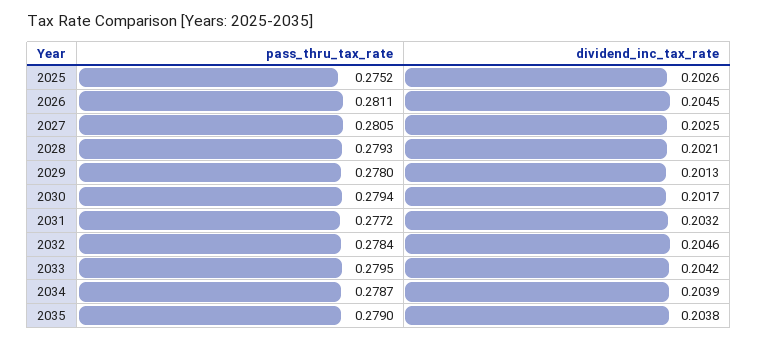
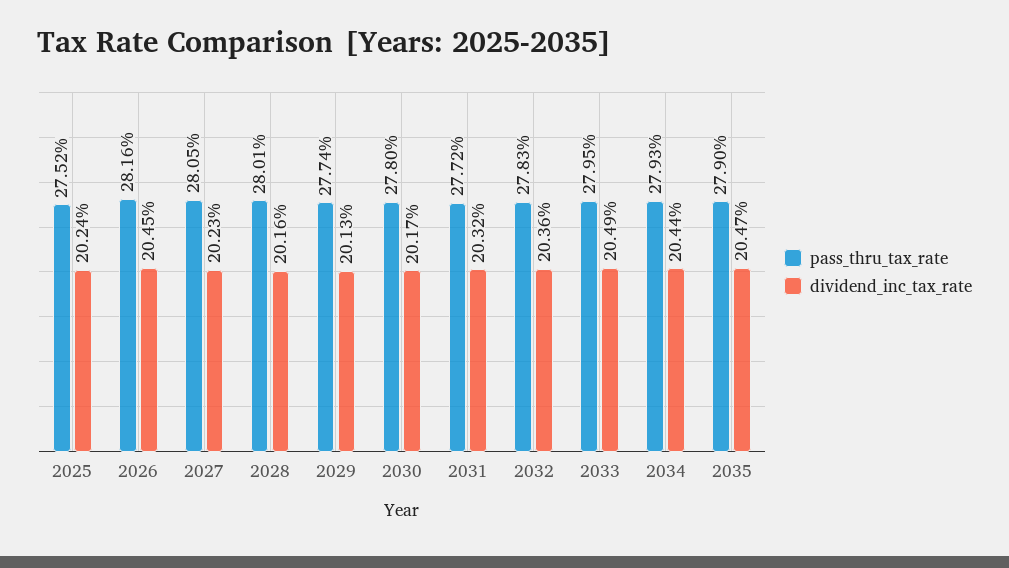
dividend_inc_tax_rate, 2025: 0.2026 -> 0.2024
pass_thru_tax_rate, 2026: 0.2811 -> 0.2816
dividend_inc_tax_rate, 2027: 0.2025 -> 0.2023
pass_thru_tax_rate, 2028: 0.2793 -> 0.2801
dividend_inc_tax_rate, 2028: 0.2021 -> 0.2016
pass_thru_tax_rate, 2029: 0.278 -> 0.2774
pass_thru_tax_rate, 2030: 0.2794 -> 0.278
pass_thru_tax_rate, 2032: 0.2784 -> 0.2783
dividend_inc_tax_rate, 2032: 0.2046 -> 0.2036
dividend_inc_tax_rate, 2033: 0.2042 -> 0.2049
pass_thru_tax_rate, 2034: 0.2787 -> 0.2793
dividend_inc_tax_rate, 2034: 0.2039 -> 0.2044
dividend_inc_tax_rate, 2035: 0.2038 -> 0.2047

